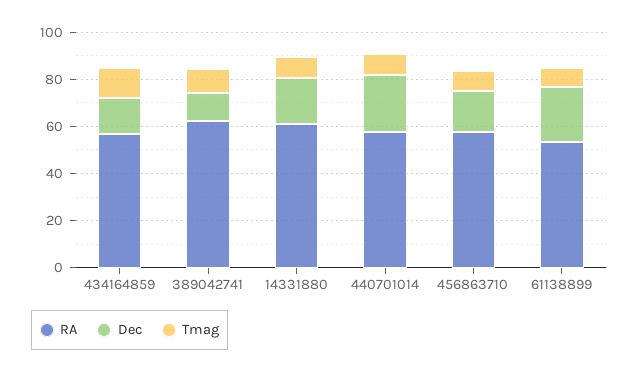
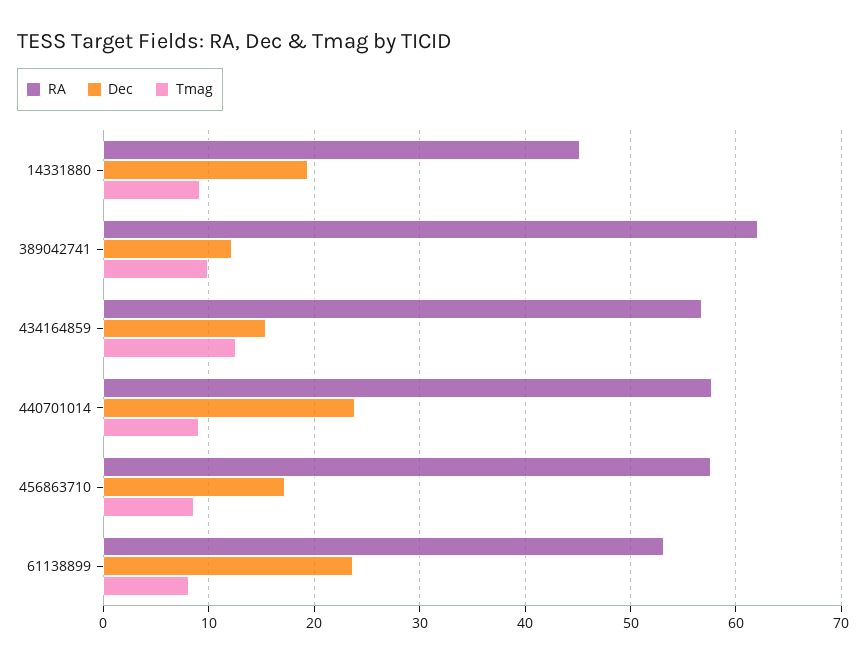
RA, 14331880: 60 -> 45

